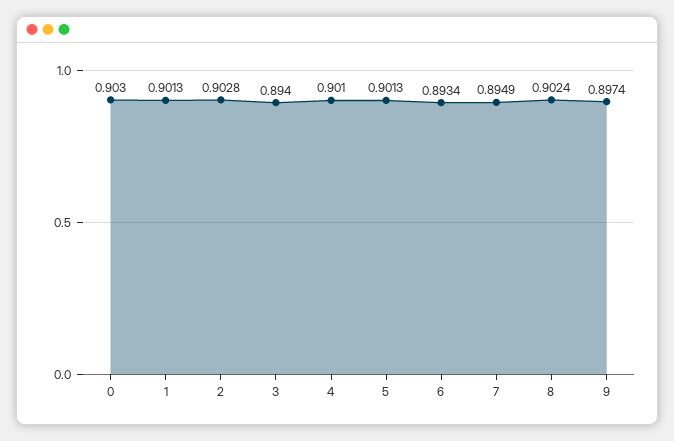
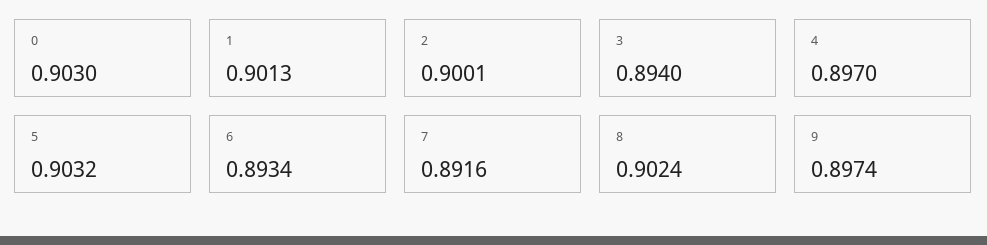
2: 0.9028 -> 0.9001
4: 0.901 -> 0.897
5: 0.9013 -> 0.9032
7: 0.8949 -> 0.8916

